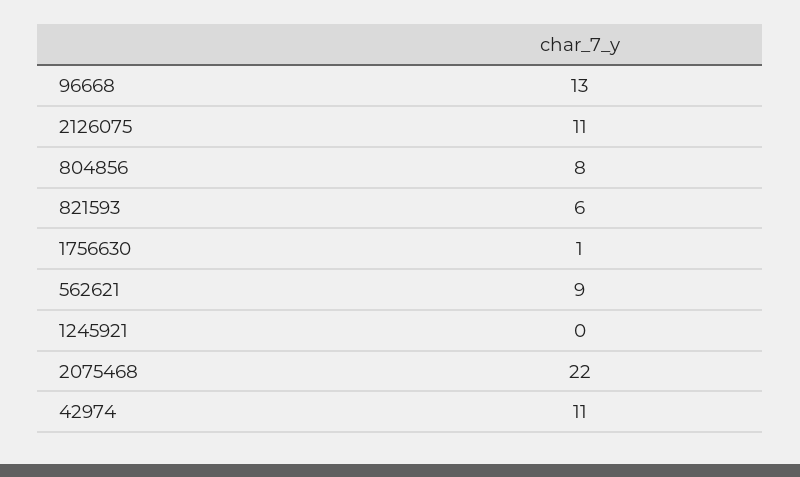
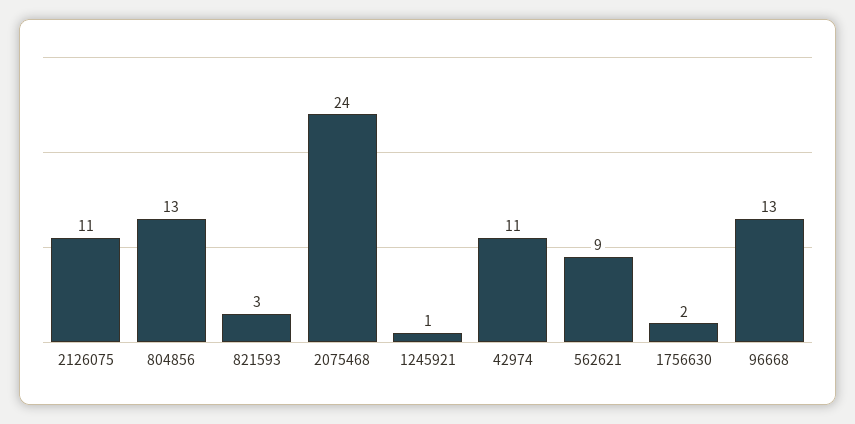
804856: 8 -> 13
821593: 6 -> 3
1756630: 1 -> 2
1245921: 0 -> 1
2075468: 22 -> 24

